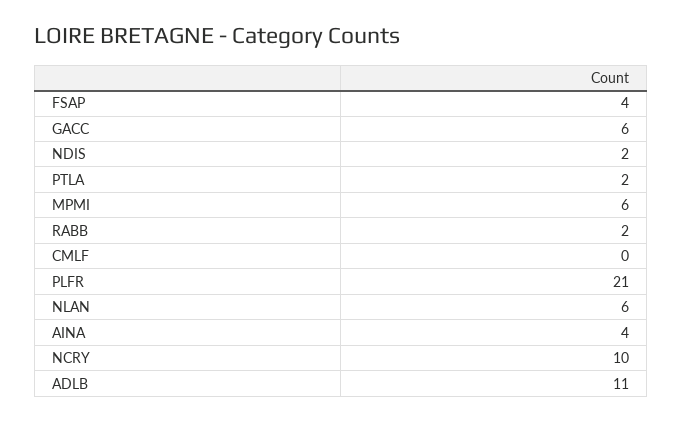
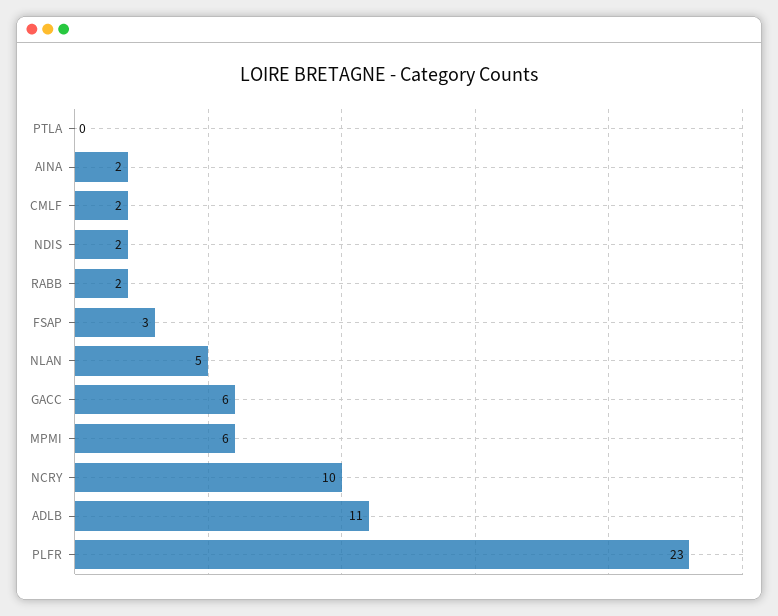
FSAP: 4 -> 3
PTLA: 2 -> 0
CMLF: 0 -> 2
PLFR: 21 -> 23
NLAN: 6 -> 5
AINA: 4 -> 2

